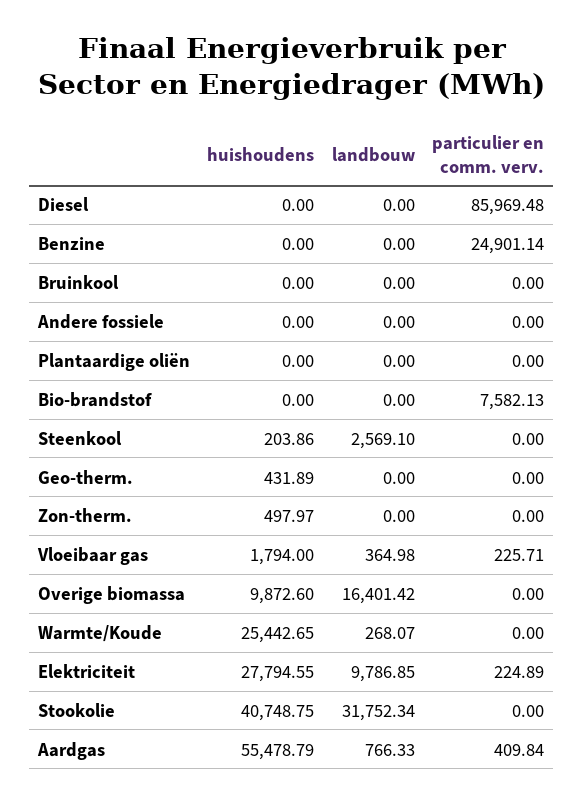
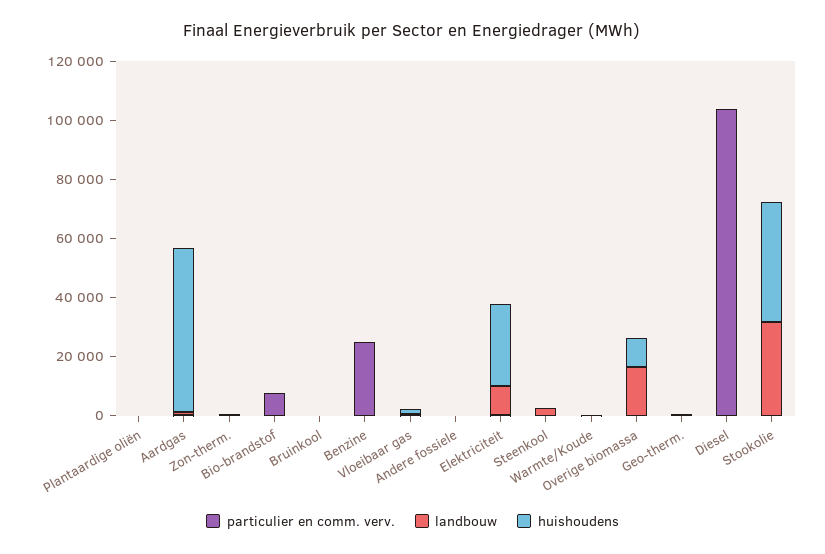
particulier en comm. verv., Diesel: 85969.48 -> 105000
huishoudens, Warmte/Koude: 25442.65 -> 0

